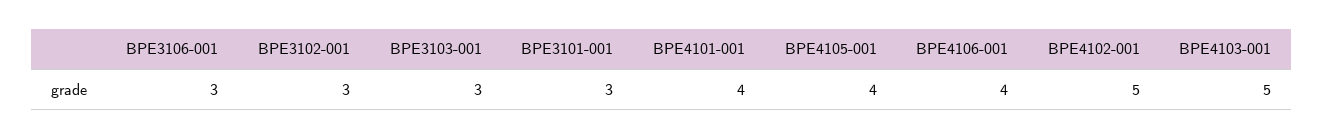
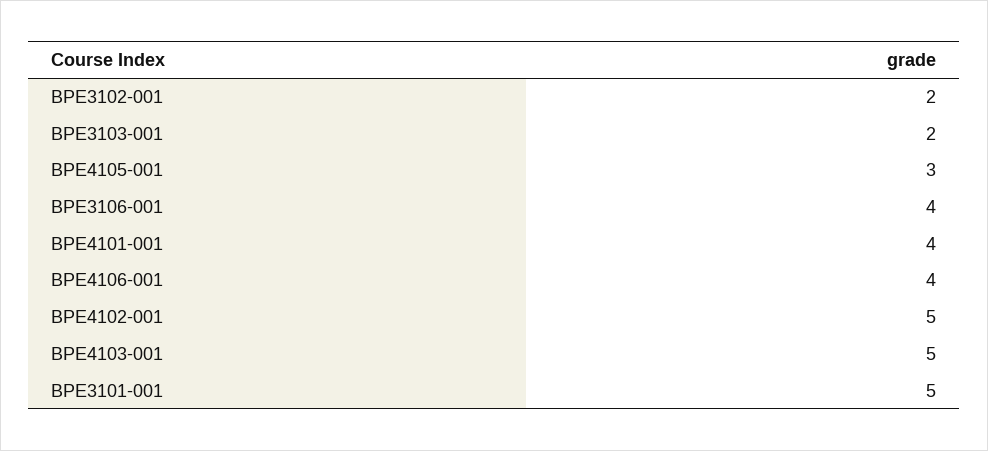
BPE3106-001: 3 -> 4
BPE3102-001: 3 -> 2
BPE3103-001: 3 -> 2
BPE3101-001: 3 -> 5
BPE4105-001: 4 -> 3

